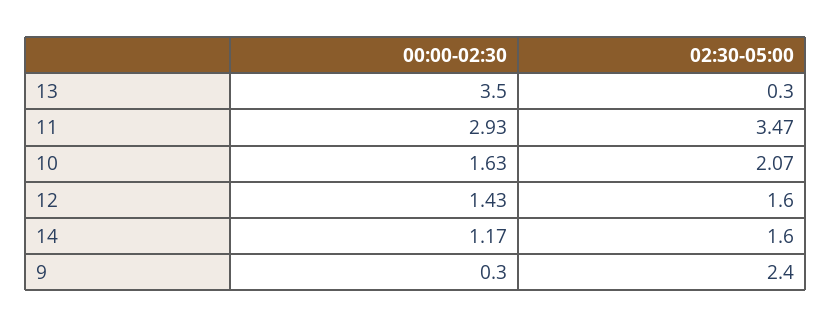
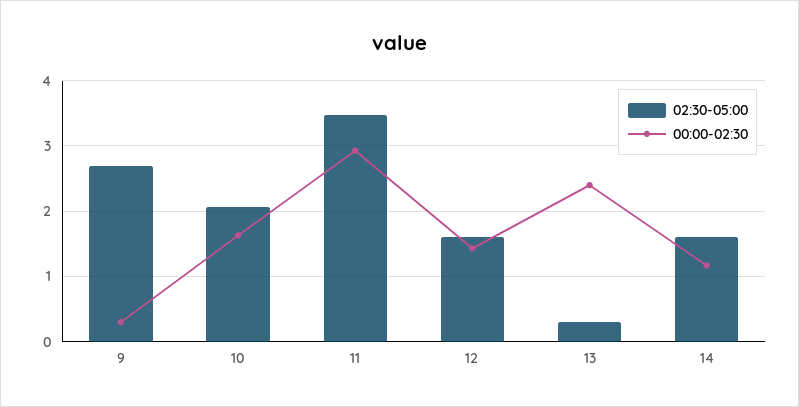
00:00-02:30, 13: 3.5 -> 2.4
02:30-05:00, 9: 2.4 -> 2.7

